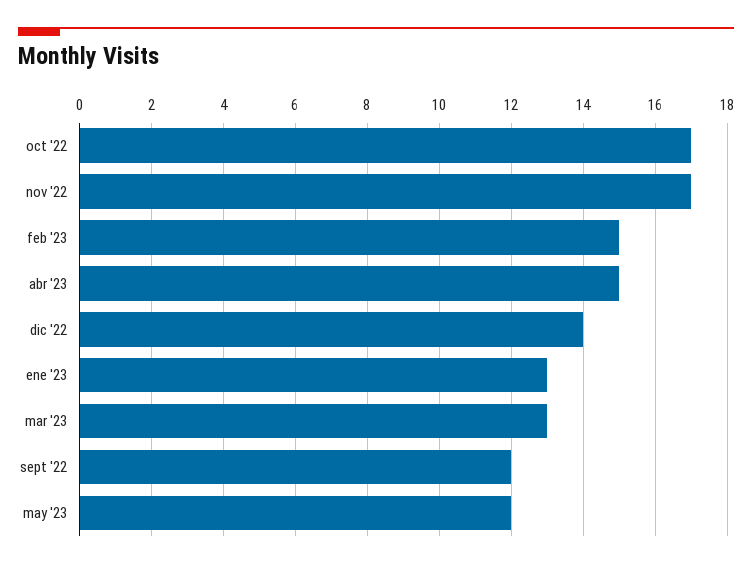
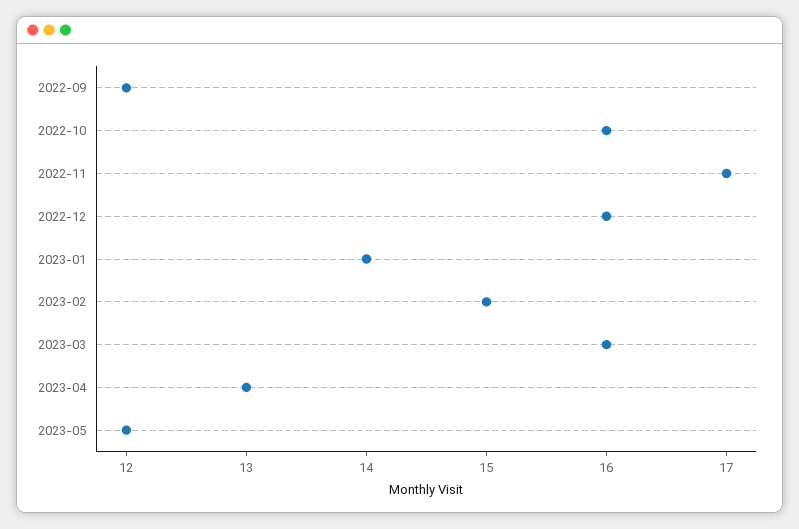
oct '22: 17 -> 16
abr '23: 15 -> 13
dic '22: 14 -> 16
ene '23: 13 -> 14
mar '23: 13 -> 16

